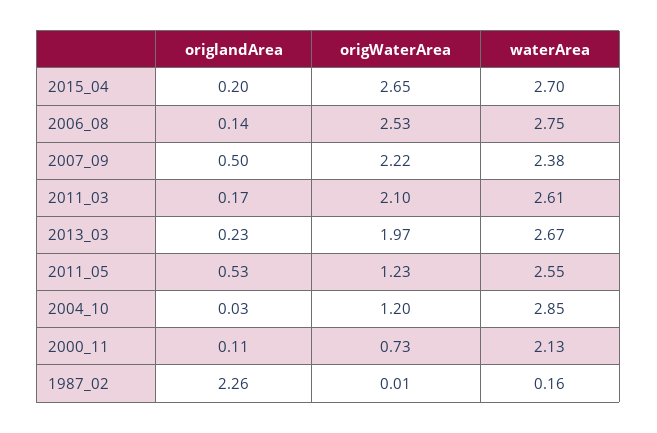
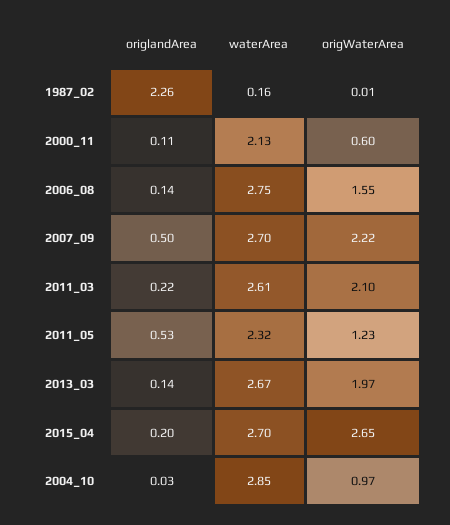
origWaterArea, 2006_08: 2.53 -> 1.55
waterArea, 2007_09: 2.38 -> 2.7
origlandArea, 2011_03: 0.17 -> 0.22
origlandArea, 2013_03: 0.23 -> 0.14
waterArea, 2011_05: 2.55 -> 2.32
origWaterArea, 2004_10: 1.2 -> 0.97
origWaterArea, 2000_11: 0.73 -> 0.6

